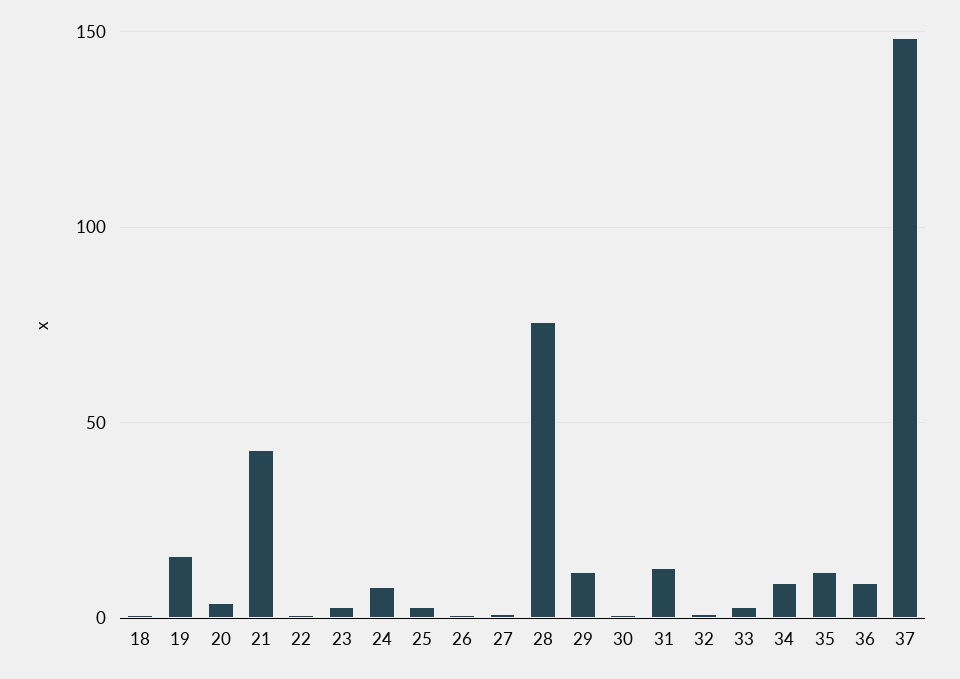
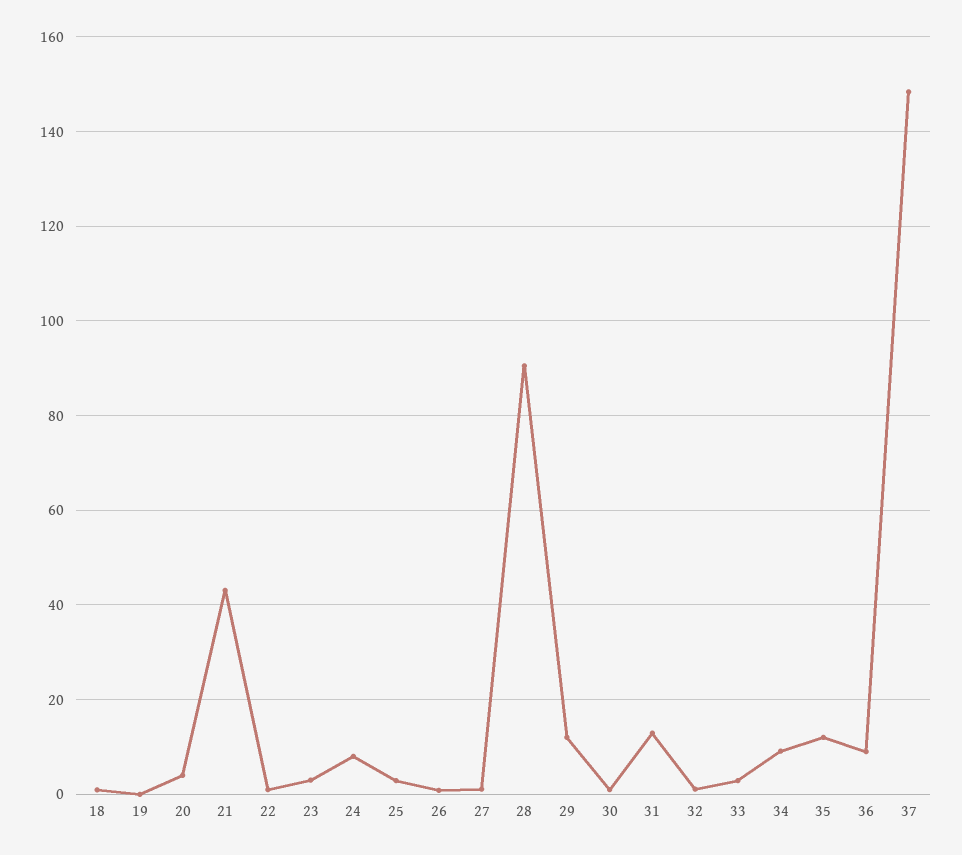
19: 15 -> 0
28: 75 -> 90

